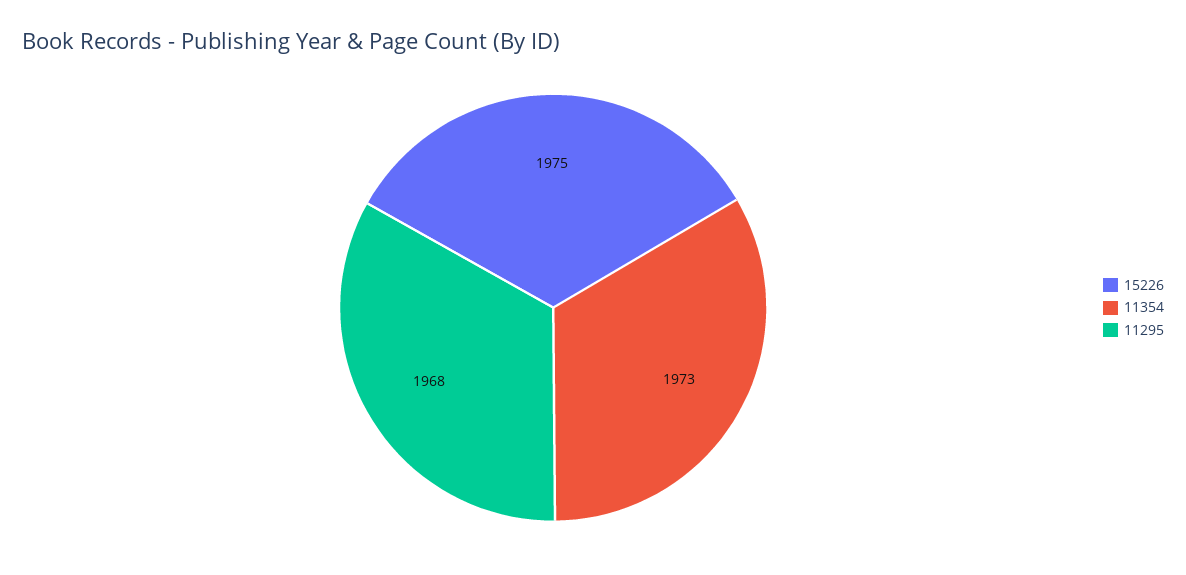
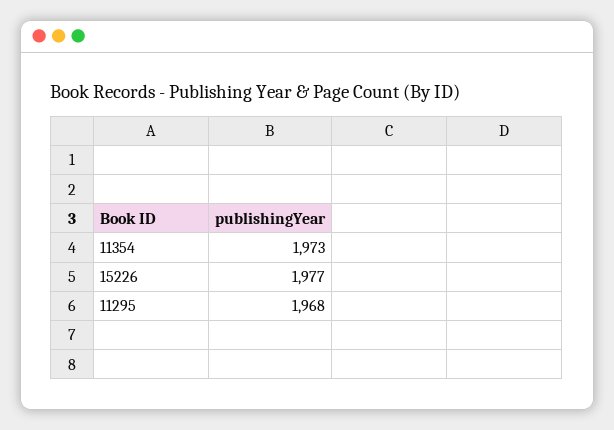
15226: 1975 -> 1977

